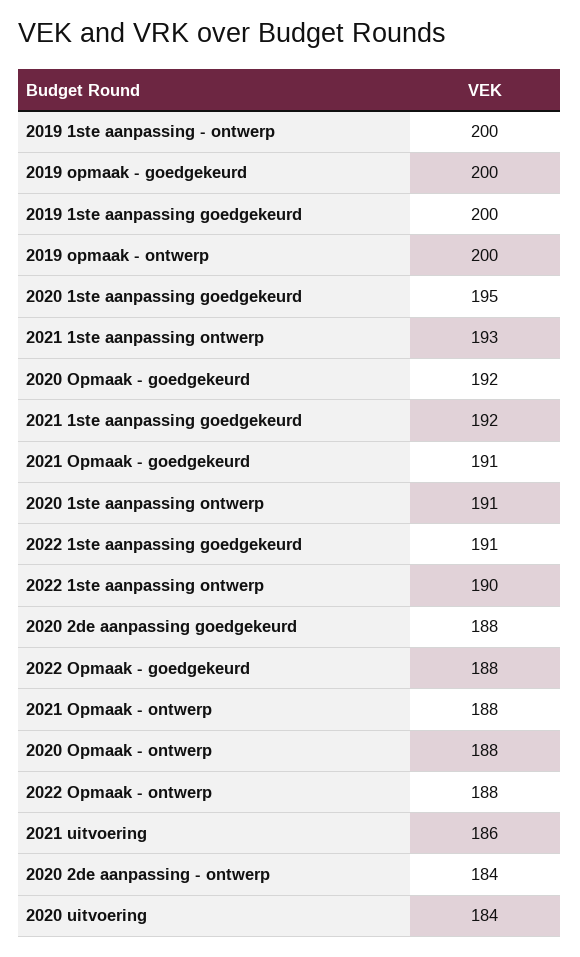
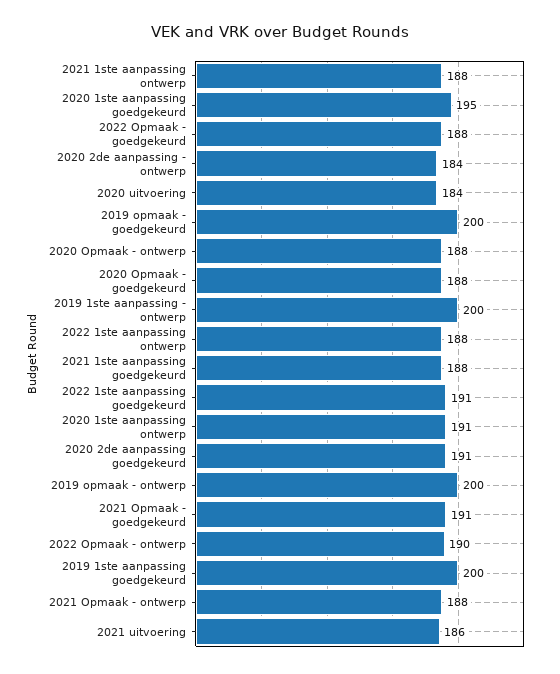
2021 1ste aanpassing ontwerp: 193 -> 188
2020 Opmaak - goedgekeurd: 192 -> 188
2021 1ste aanpassing goedgekeurd: 192 -> 188
2022 1ste aanpassing ontwerp: 190 -> 188
2020 2de aanpassing goedgekeurd: 188 -> 191
2022 Opmaak - ontwerp: 188 -> 190

